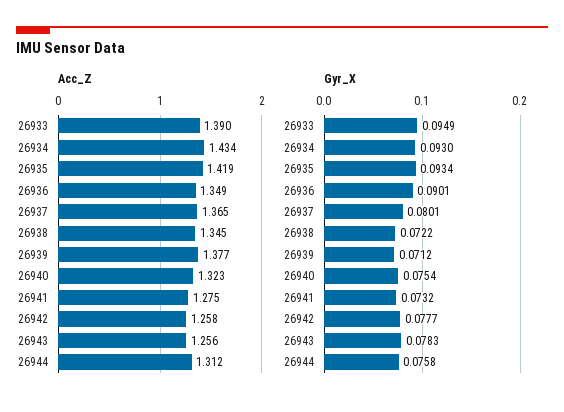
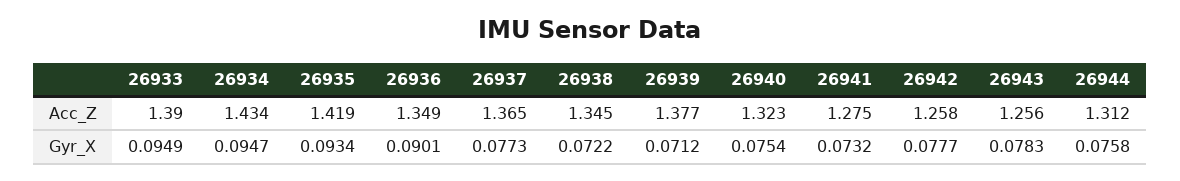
Gyr_X, 26934: 0.093 -> 0.0947
Gyr_X, 26937: 0.0801 -> 0.0773

